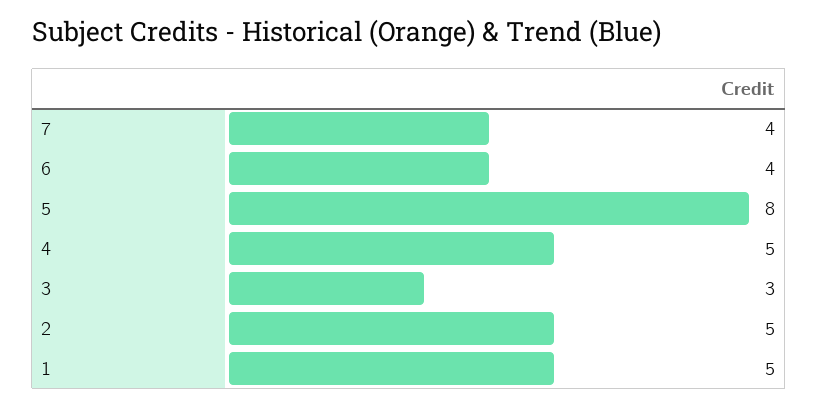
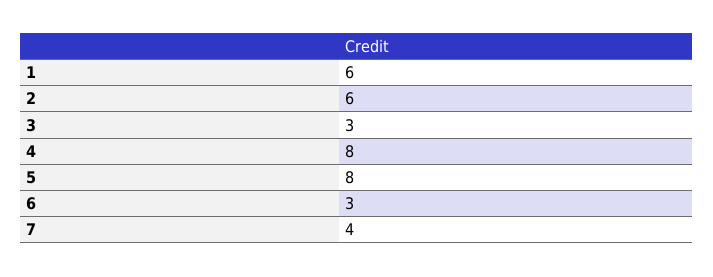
6: 4 -> 3
4: 5 -> 8
2: 5 -> 6
1: 5 -> 6

